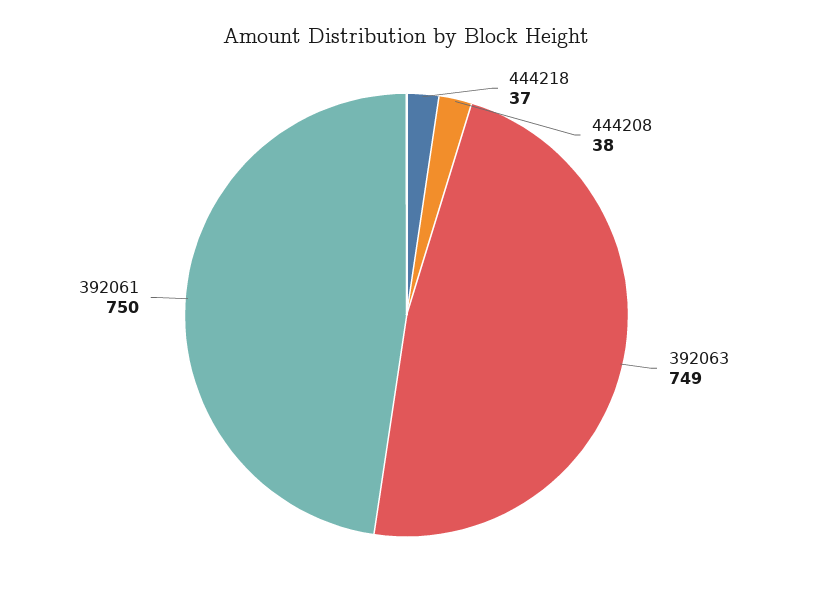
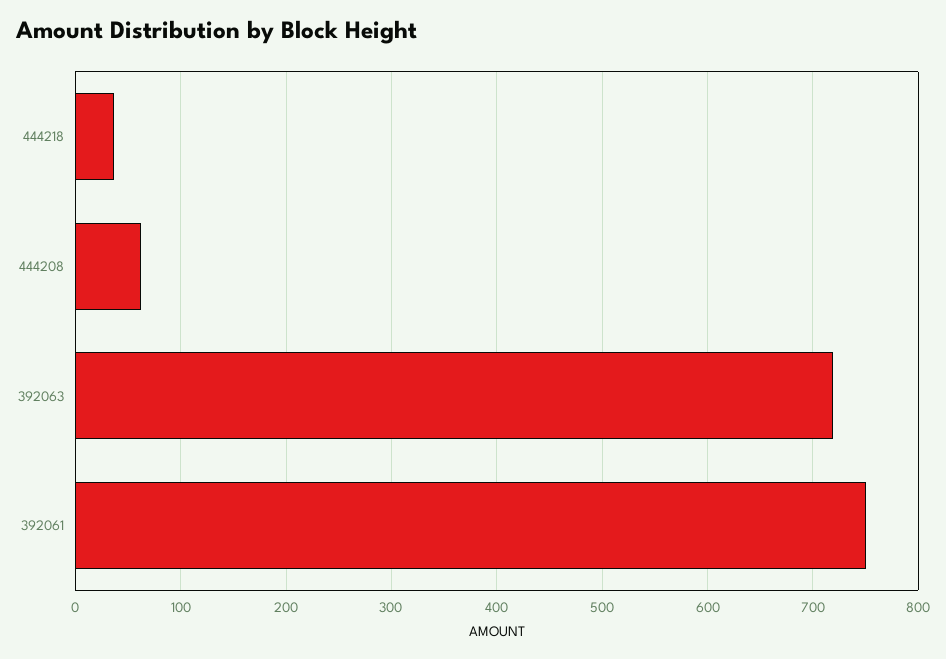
444208: 38 -> 60
392063: 749 -> 720

